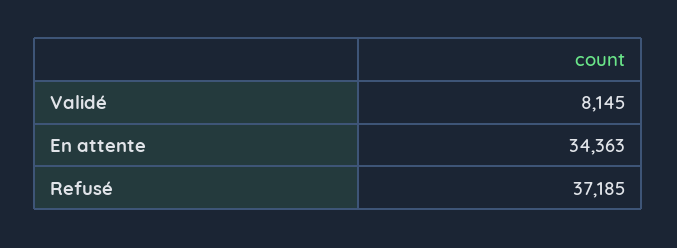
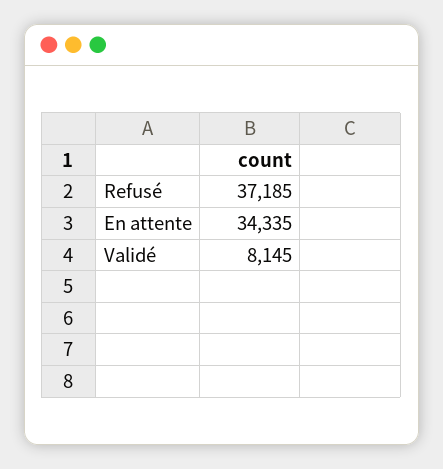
En attente: 34363 -> 34335

